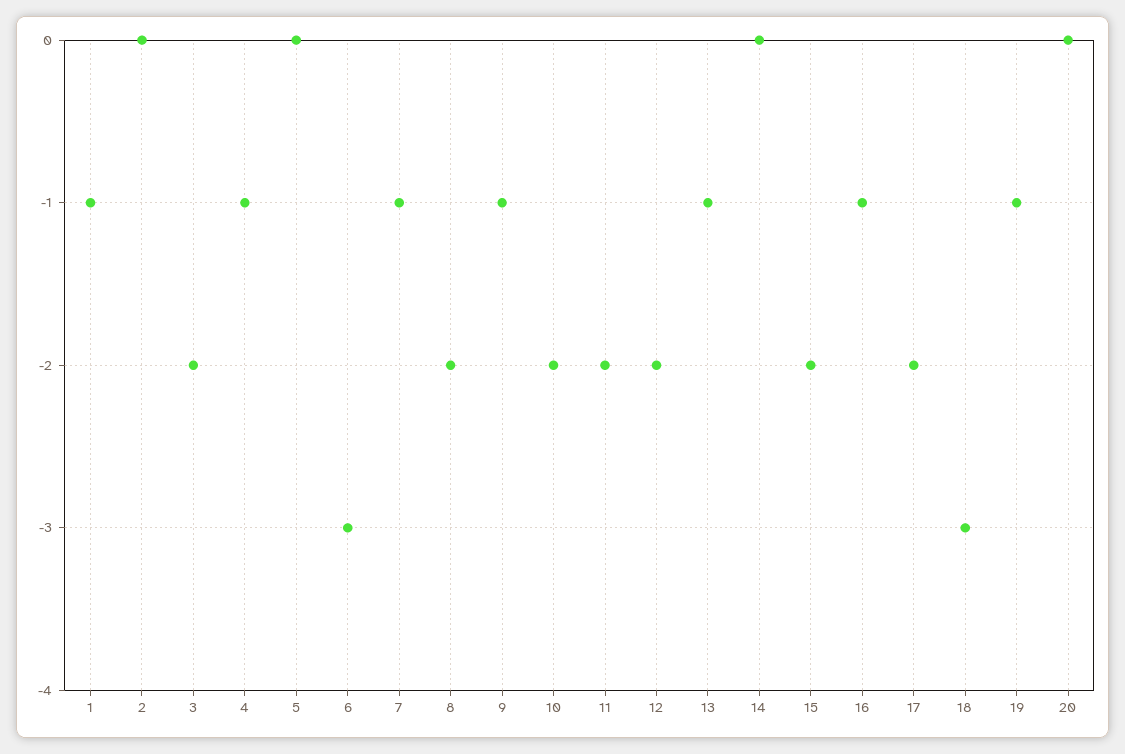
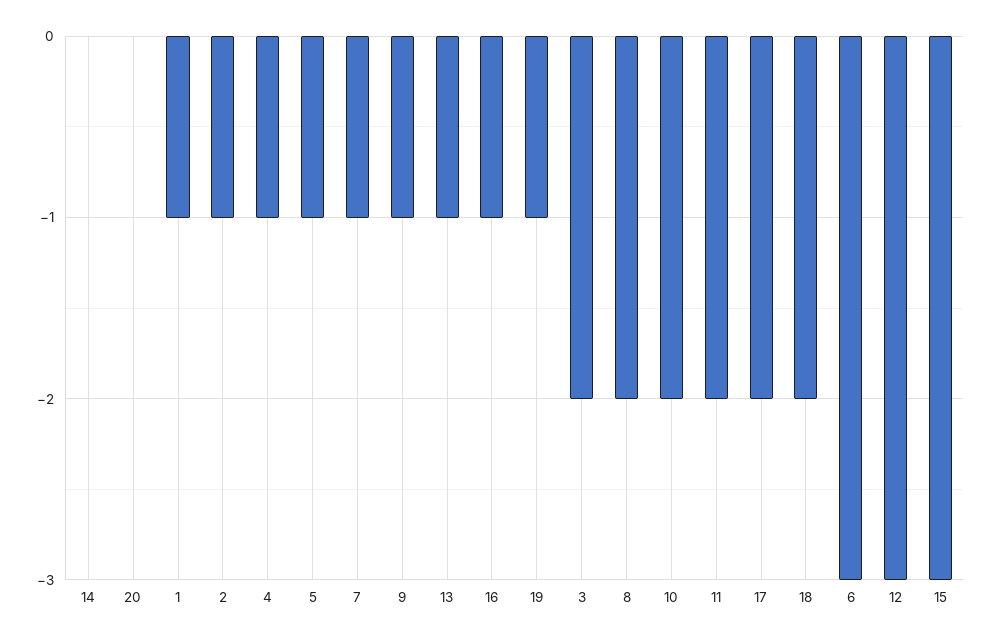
2: 0 -> -1
5: 0 -> -1
12: -2 -> -3
15: -2 -> -3
18: -3 -> -2

